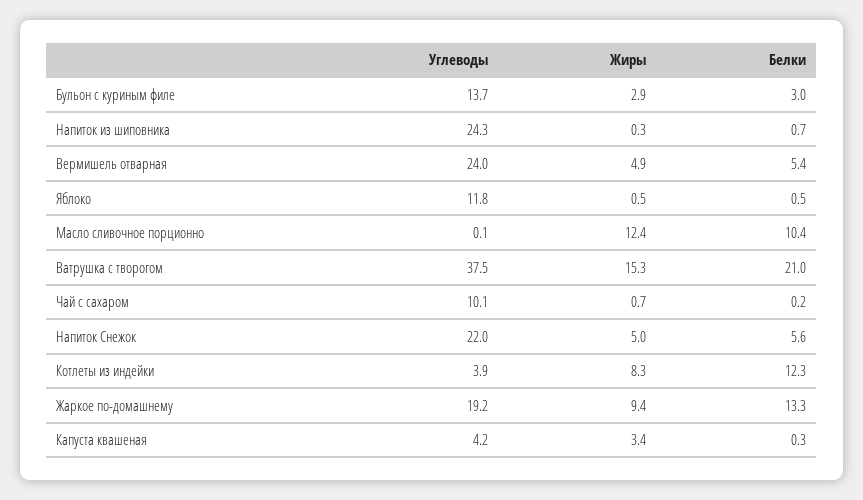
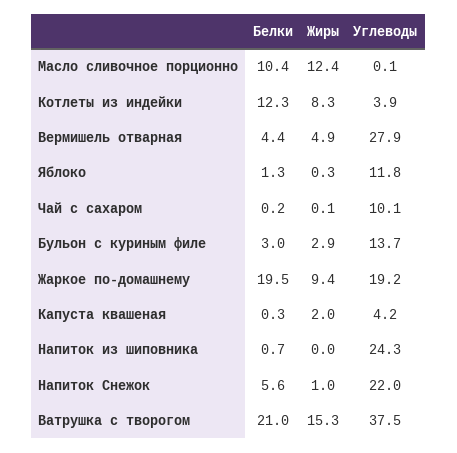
Жиры, Напиток из шиповника: 0.3 -> 0
Углеводы, Вермишель отварная: 24 -> 27.9
Белки, Вермишель отварная: 5.4 -> 4.4
Жиры, Яблоко: 0.5 -> 0.3
Белки, Яблоко: 0.5 -> 1.3
Жиры, Чай с сахаром: 0.7 -> 0.1
Жиры, Напиток Снежок: 5 -> 1
Белки, Жаркое по-домашнему: 13.3 -> 19.5
Жиры, Капуста квашеная: 3.4 -> 2

